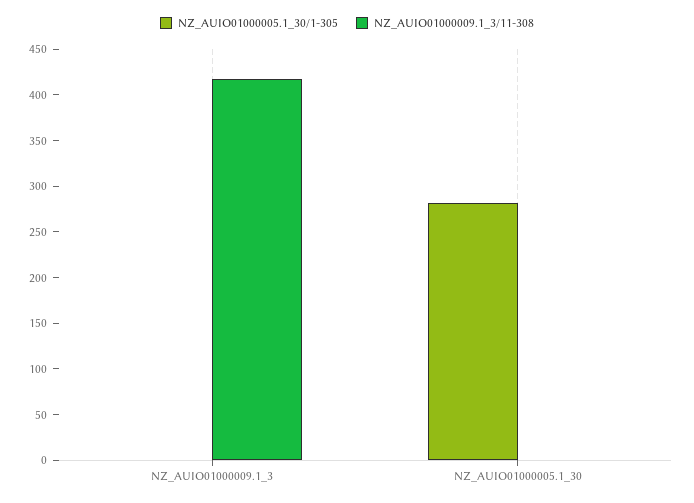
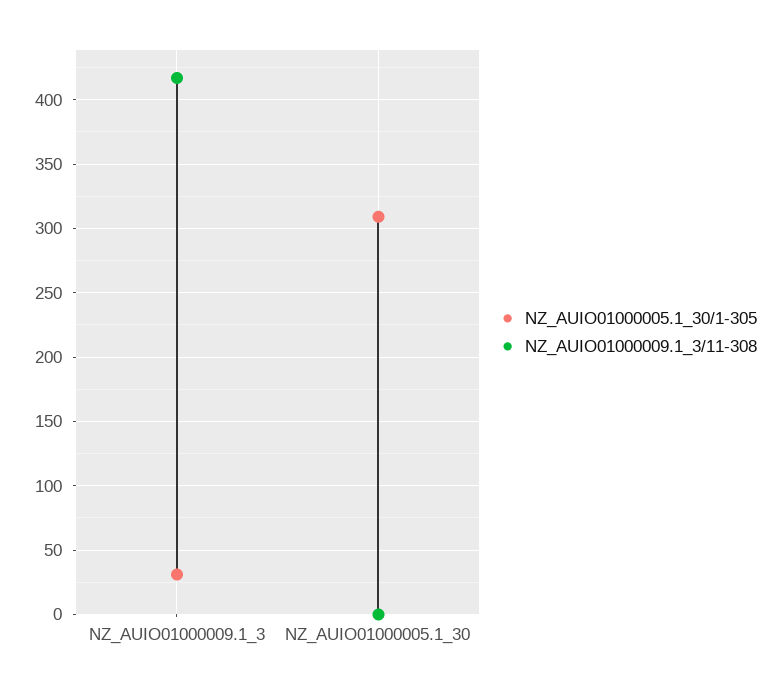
NZ_AUIO01000005.1_30/1-305, NZ_AUIO01000009.1_3: 0 -> 30
NZ_AUIO01000005.1_30/1-305, NZ_AUIO01000005.1_30: 280 -> 310

